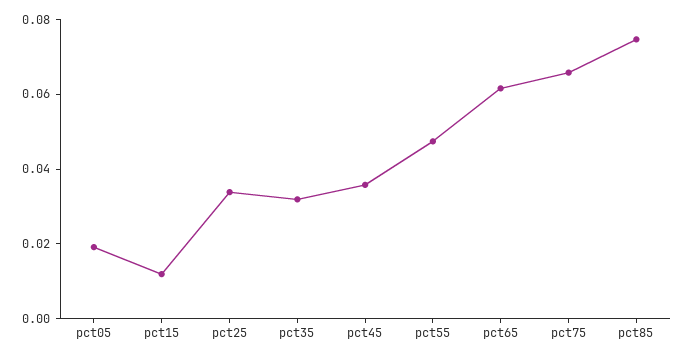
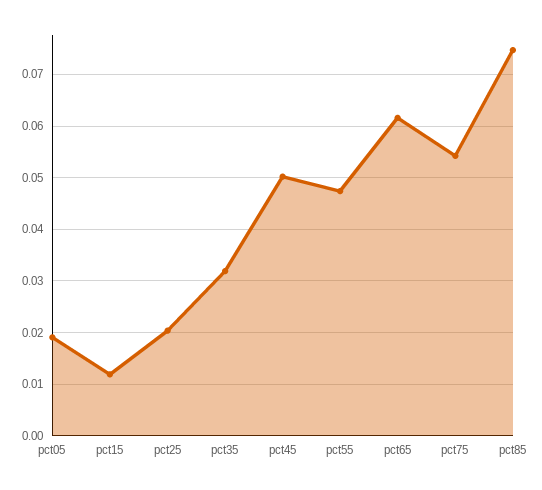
pct25: 0.035 -> 0.02
pct45: 0.035 -> 0.05
pct75: 0.065 -> 0.054

